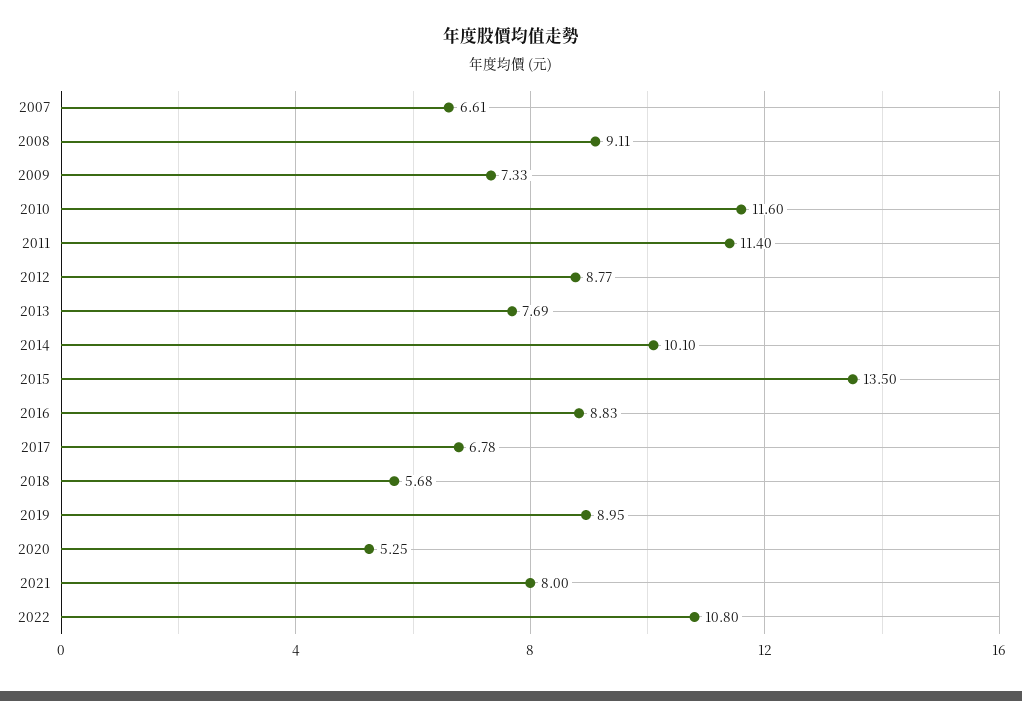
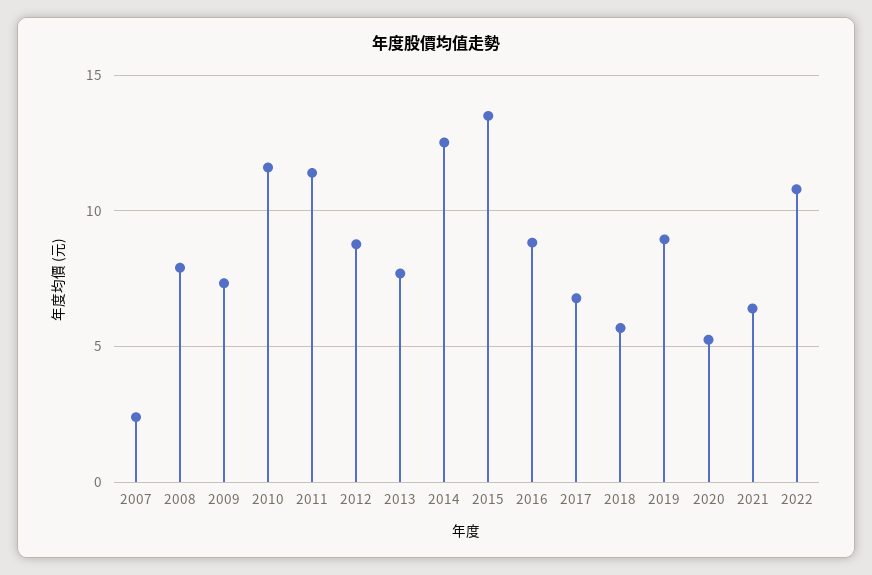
2007: 6.61 -> 2.5
2008: 9.11 -> 8
2014: 10.1 -> 12.5
2021: 8 -> 6.5

